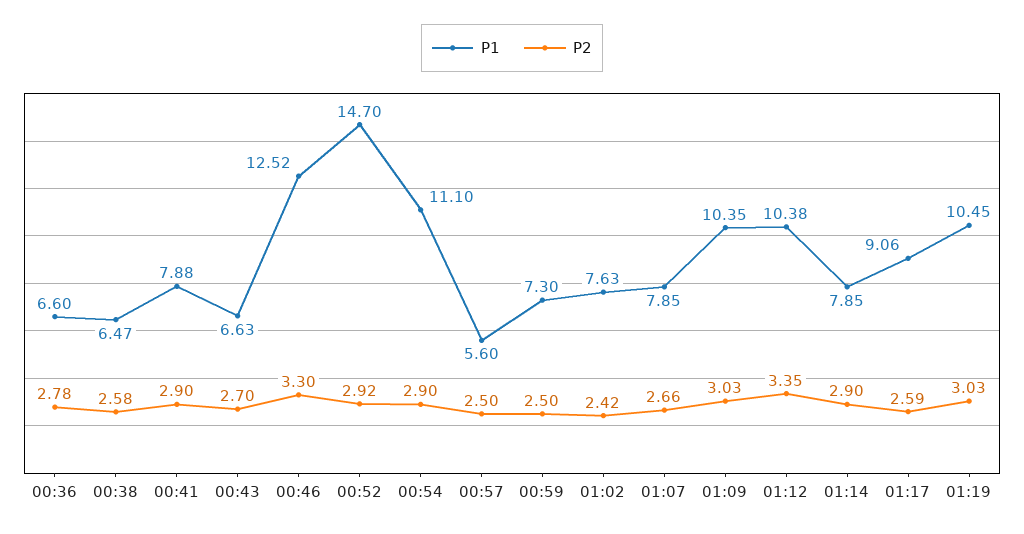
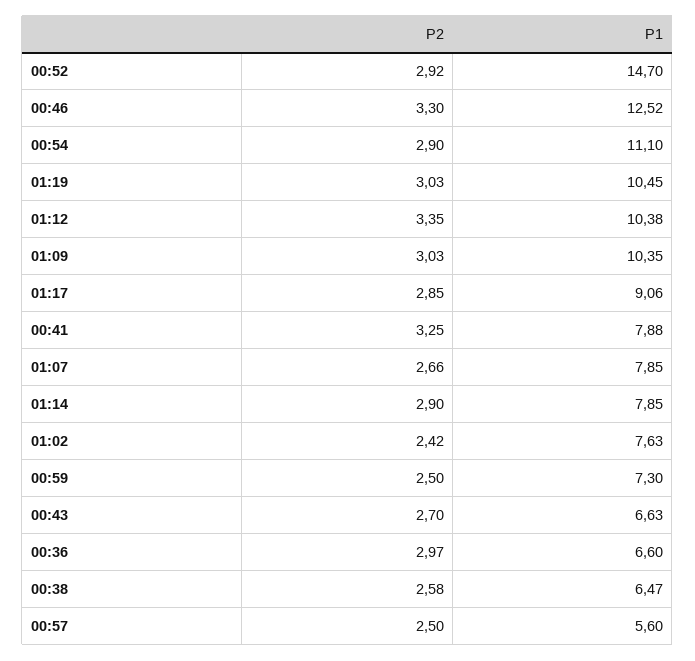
P2, 00:36: 2.78 -> 2.97
P2, 00:41: 2.9 -> 3.25
P2, 01:17: 2.59 -> 2.85

